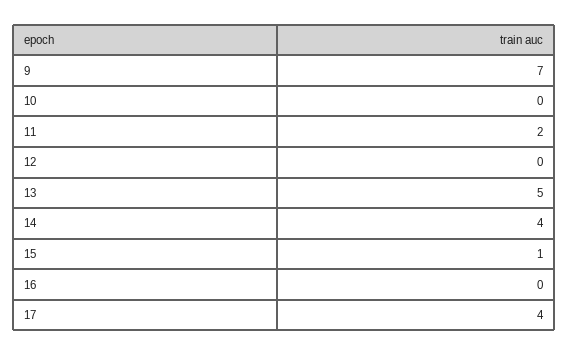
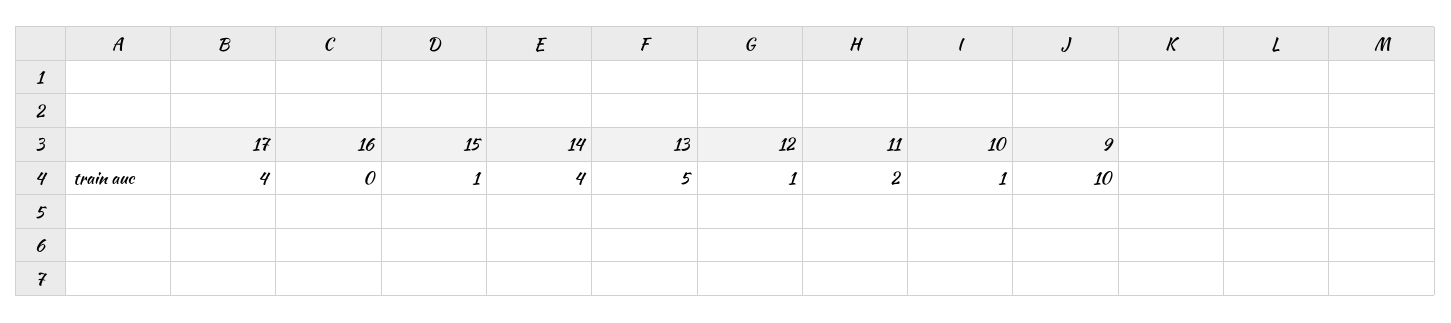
9: 7 -> 10
10: 0 -> 1
12: 0 -> 1

